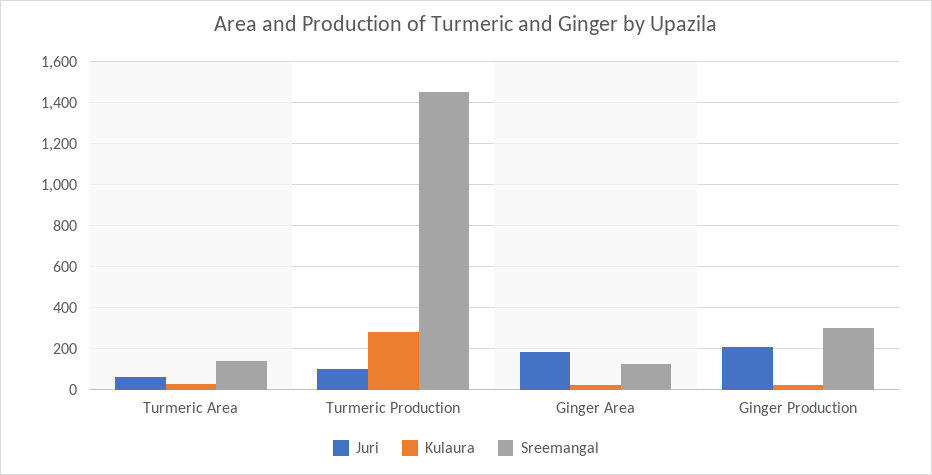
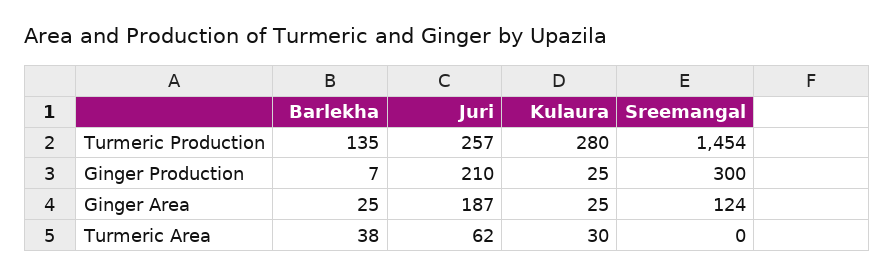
Sreemangal, Turmeric Area: 150 -> 0
Juri, Turmeric Production: 100 -> 257
Barlekha, Turmeric Production: none -> 135
Barlekha, Ginger Production: none -> 7
Barlekha, Ginger Area: none -> 25
Barlekha, Turmeric Area: none -> 38

